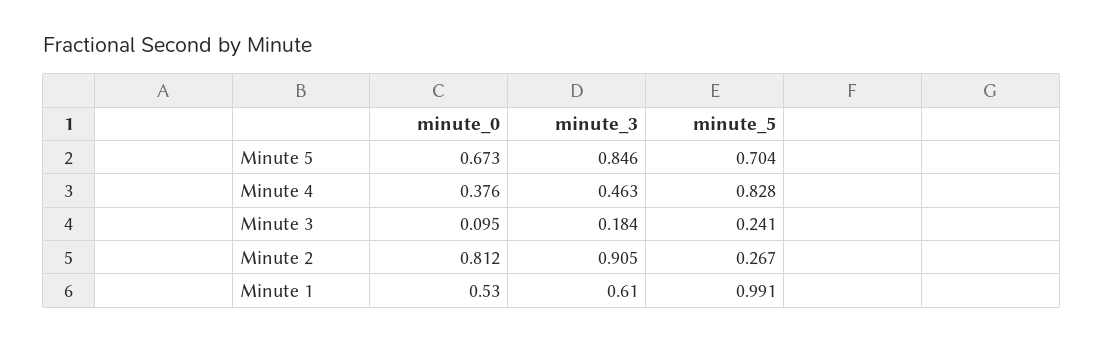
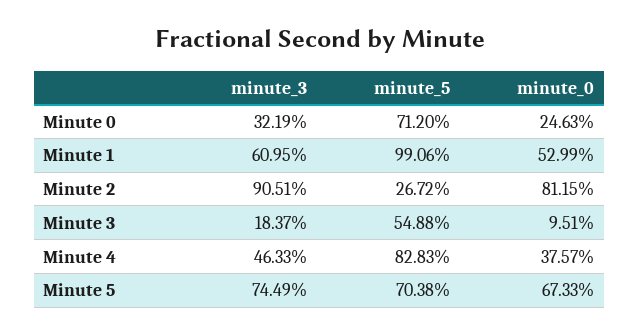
minute_3, Minute 5: 0.846 -> 0.7449
minute_5, Minute 3: 0.241 -> 0.5488
minute_3, Minute 0: none -> 0.3219
minute_5, Minute 0: none -> 0.712
minute_0, Minute 0: none -> 0.2463

